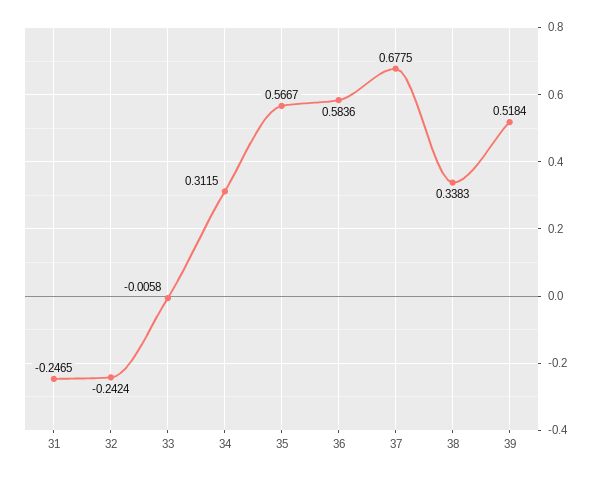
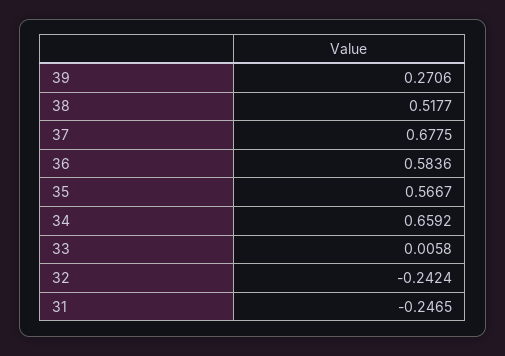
33: -0.0058 -> 0.0058
34: 0.3115 -> 0.6592
38: 0.3383 -> 0.5177
39: 0.5184 -> 0.2706

